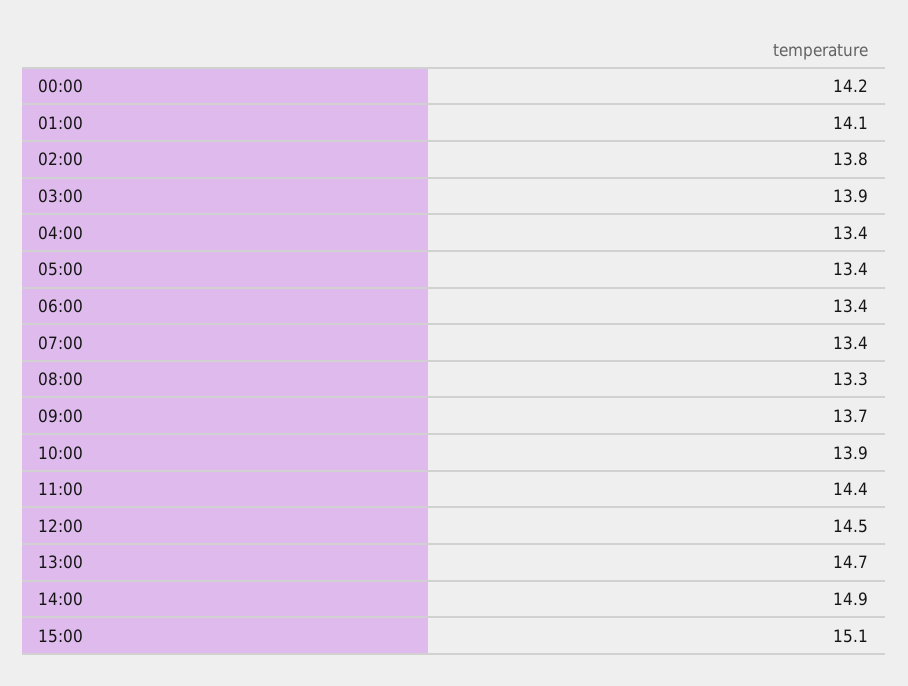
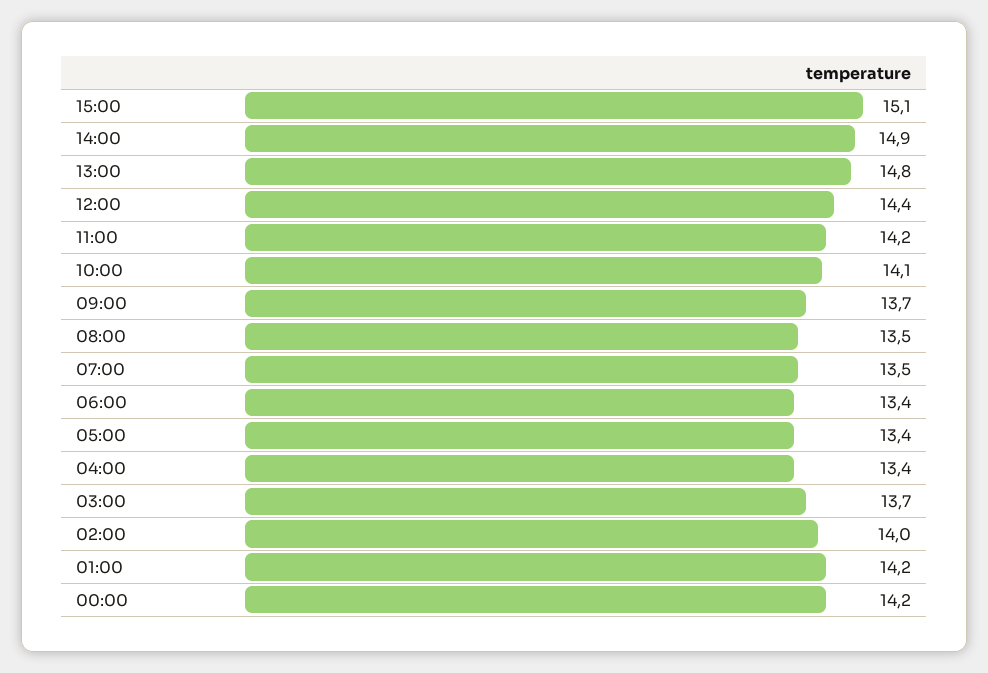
01:00: 14.1 -> 14.2
02:00: 13.8 -> 14
03:00: 13.9 -> 13.7
07:00: 13.4 -> 13.5
08:00: 13.3 -> 13.5
10:00: 13.9 -> 14.1
11:00: 14.4 -> 14.2
12:00: 14.5 -> 14.4
13:00: 14.7 -> 14.8

